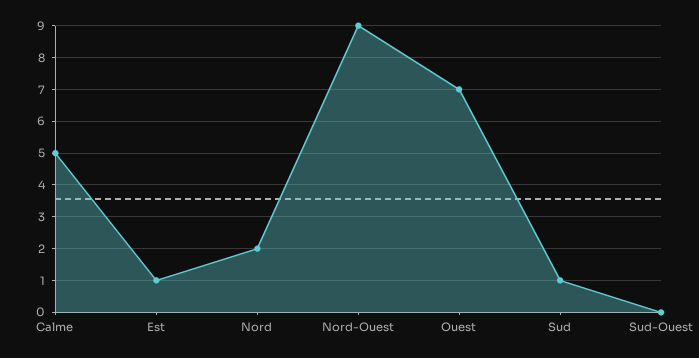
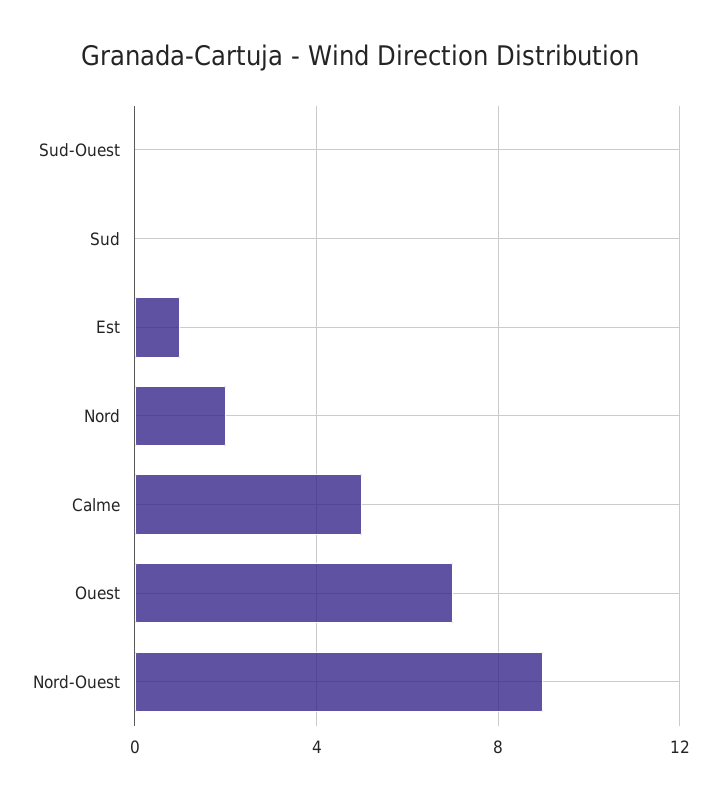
Sud: 1 -> 0

